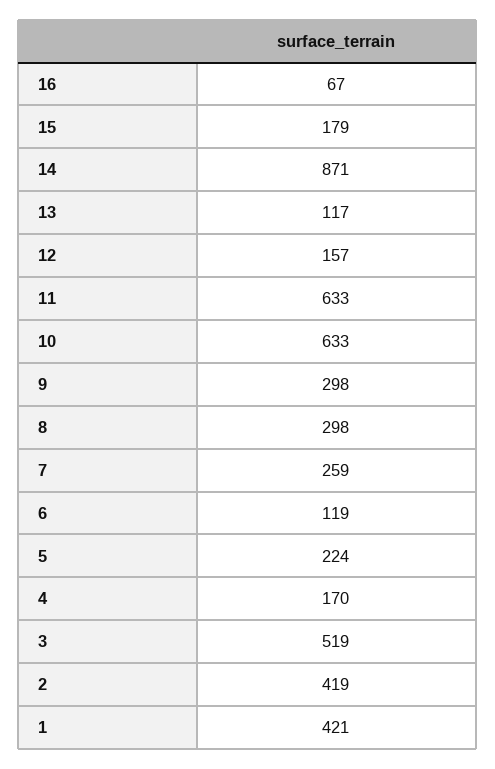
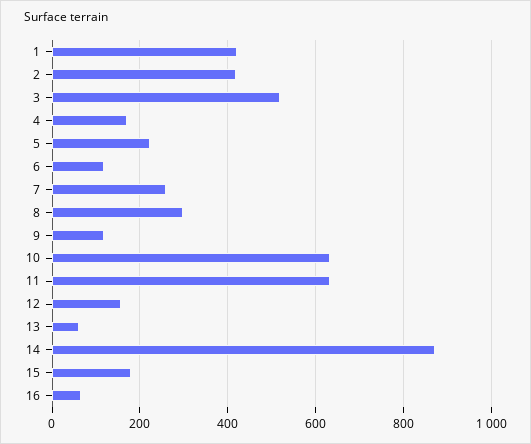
13: 117 -> 60
9: 298 -> 120

